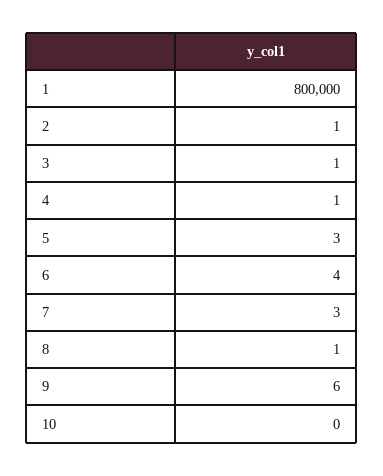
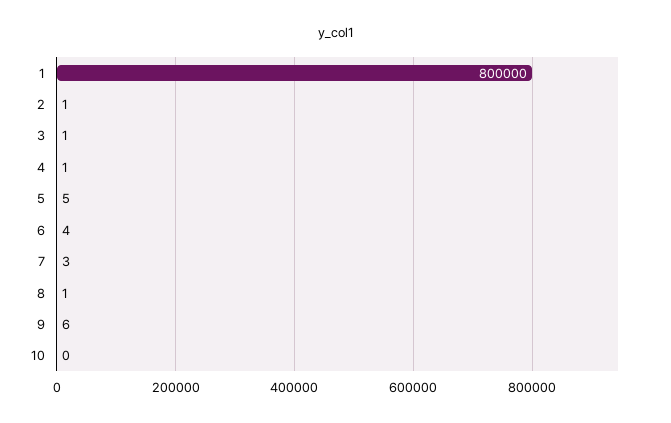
5: 3 -> 5

